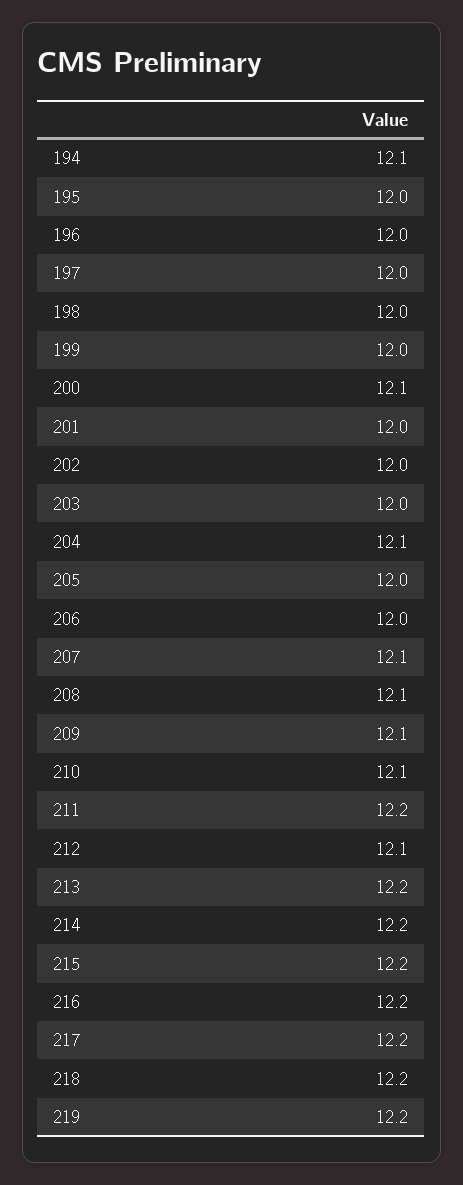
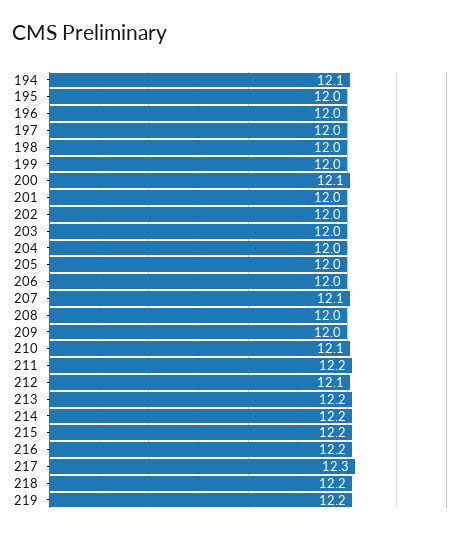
204: 12.1 -> 12
208: 12.1 -> 12
209: 12.1 -> 12
217: 12.2 -> 12.3

